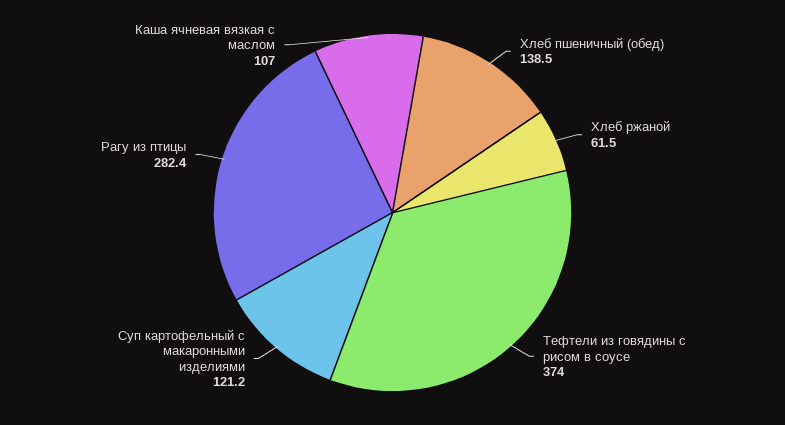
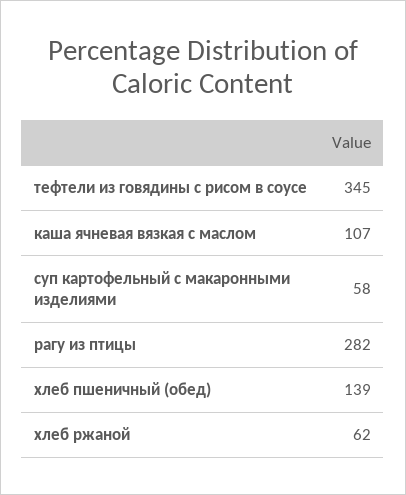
Тефтели из говядины с рисом в соусе: 374 -> 345
Суп картофельный с макаронными изделиями: 121.2 -> 58

